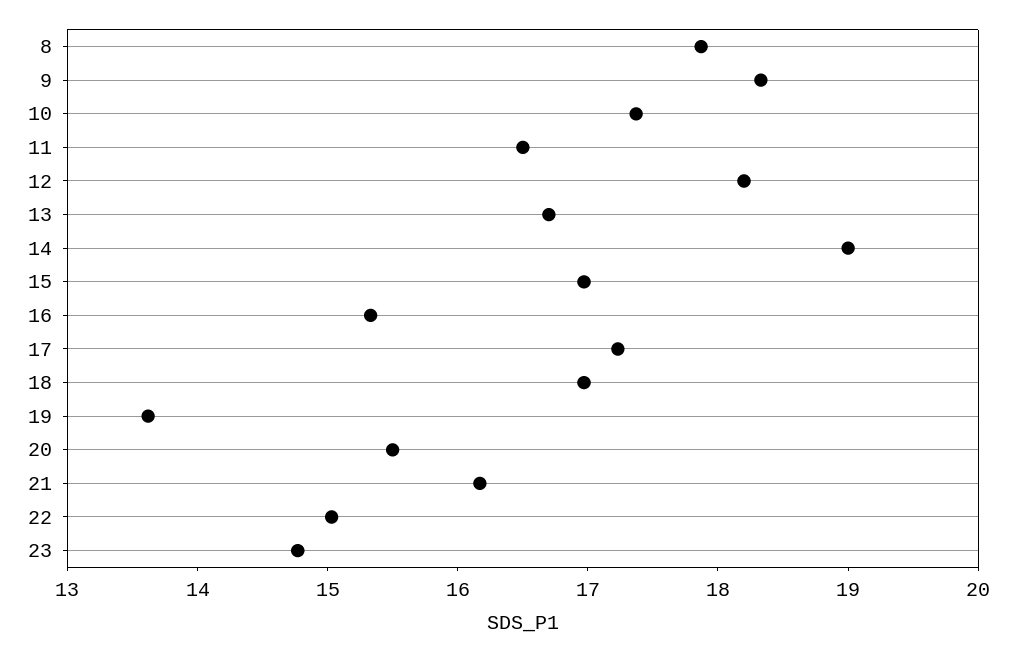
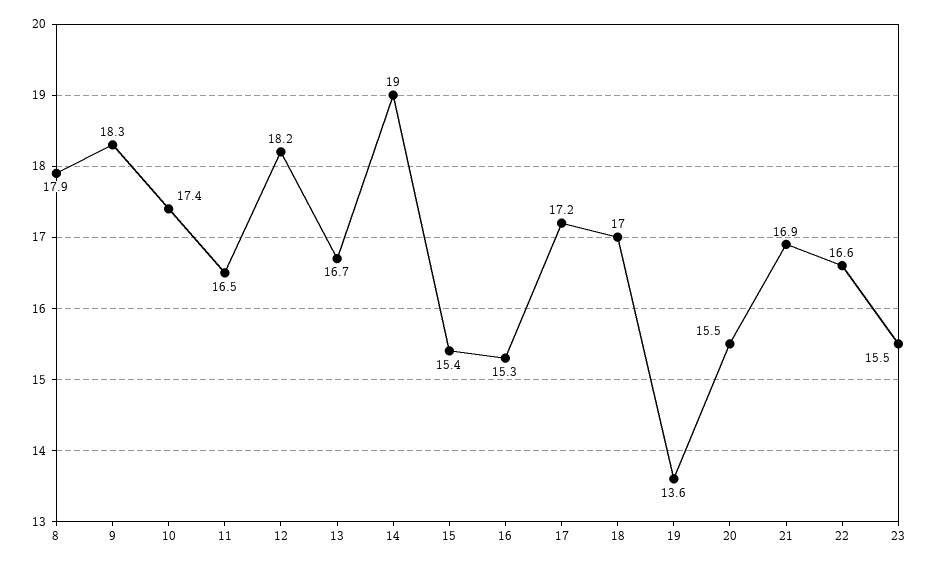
15: 17 -> 15.4
21: 16.2 -> 16.9
22: 15 -> 16.6
23: 14.8 -> 15.5

